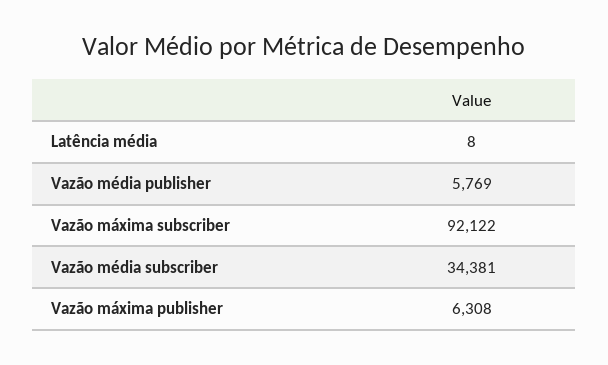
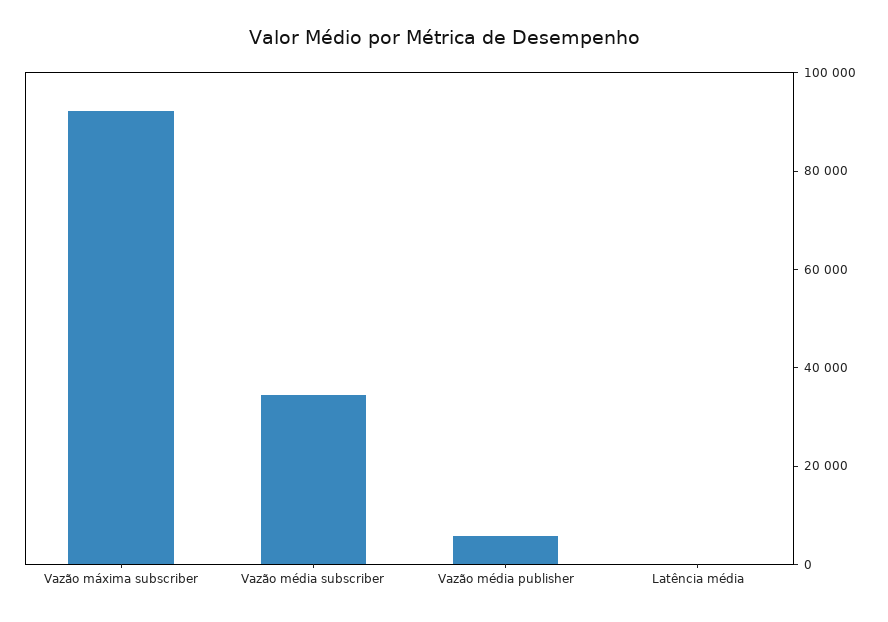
Vazão máxima publisher: 6308 -> none

